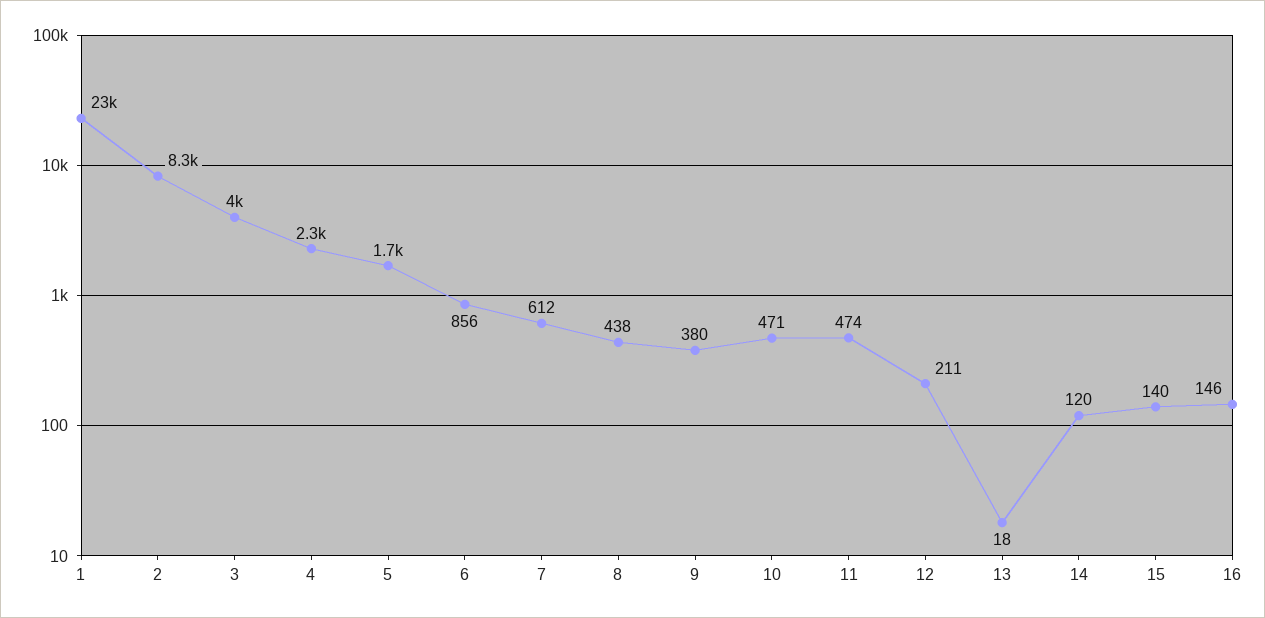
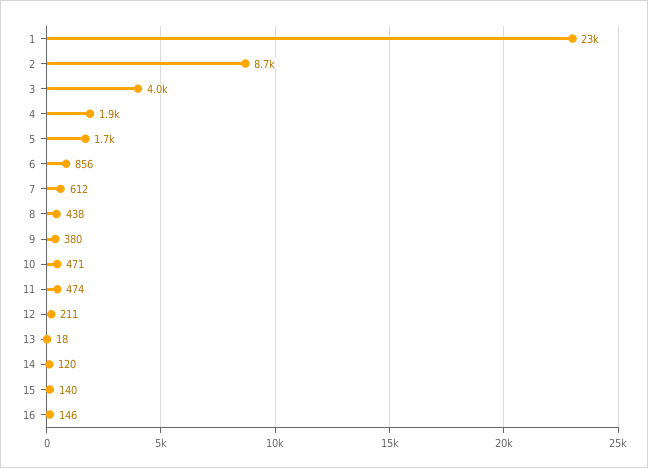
2: 8300 -> 8700
4: 2300 -> 1900

